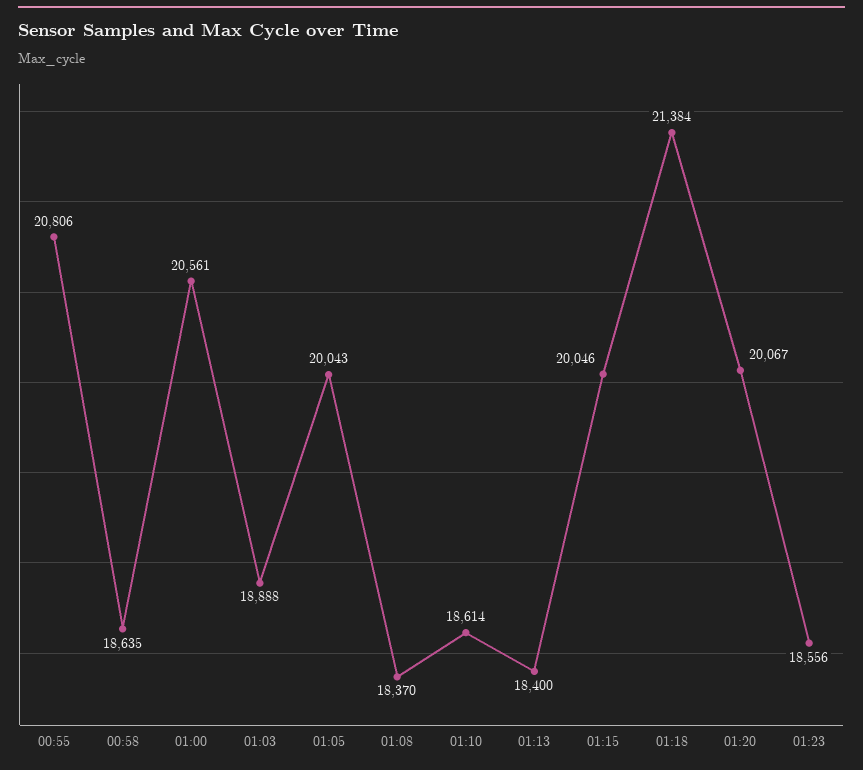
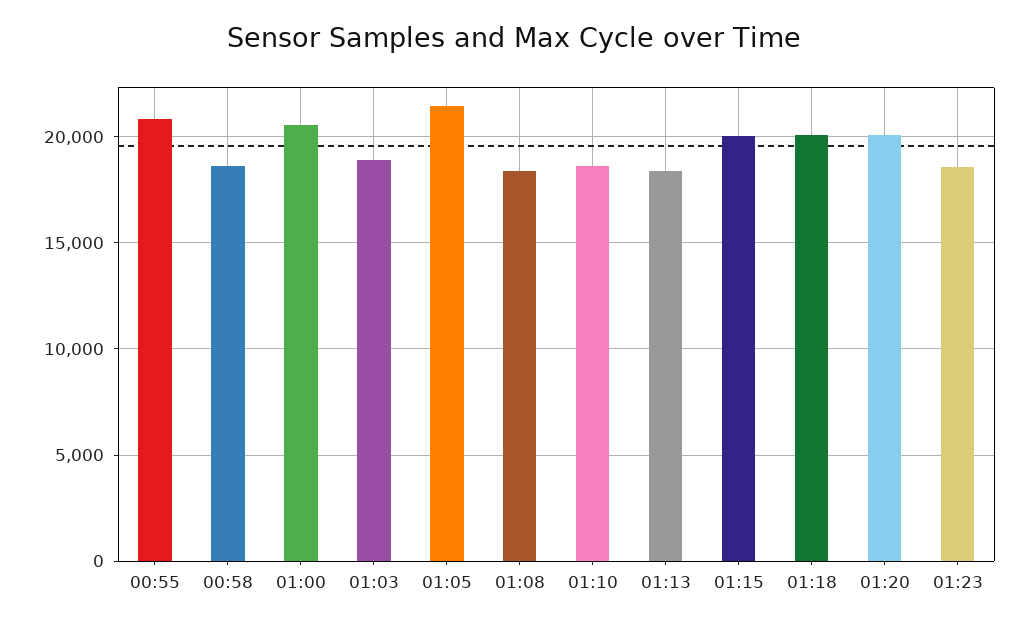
01:05: 20043 -> 21500
01:18: 21384 -> 20000

